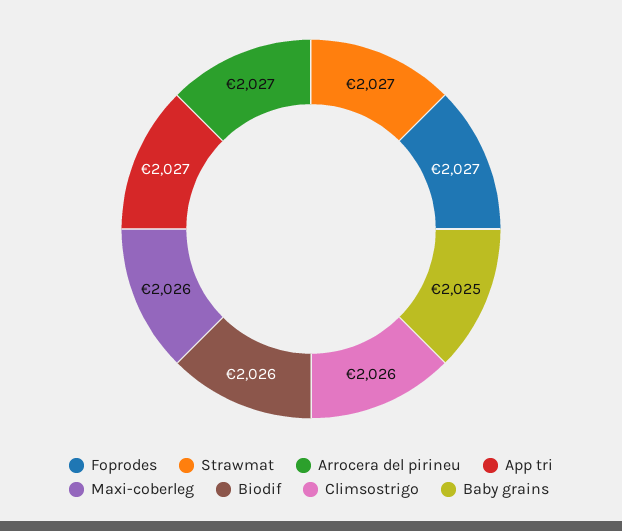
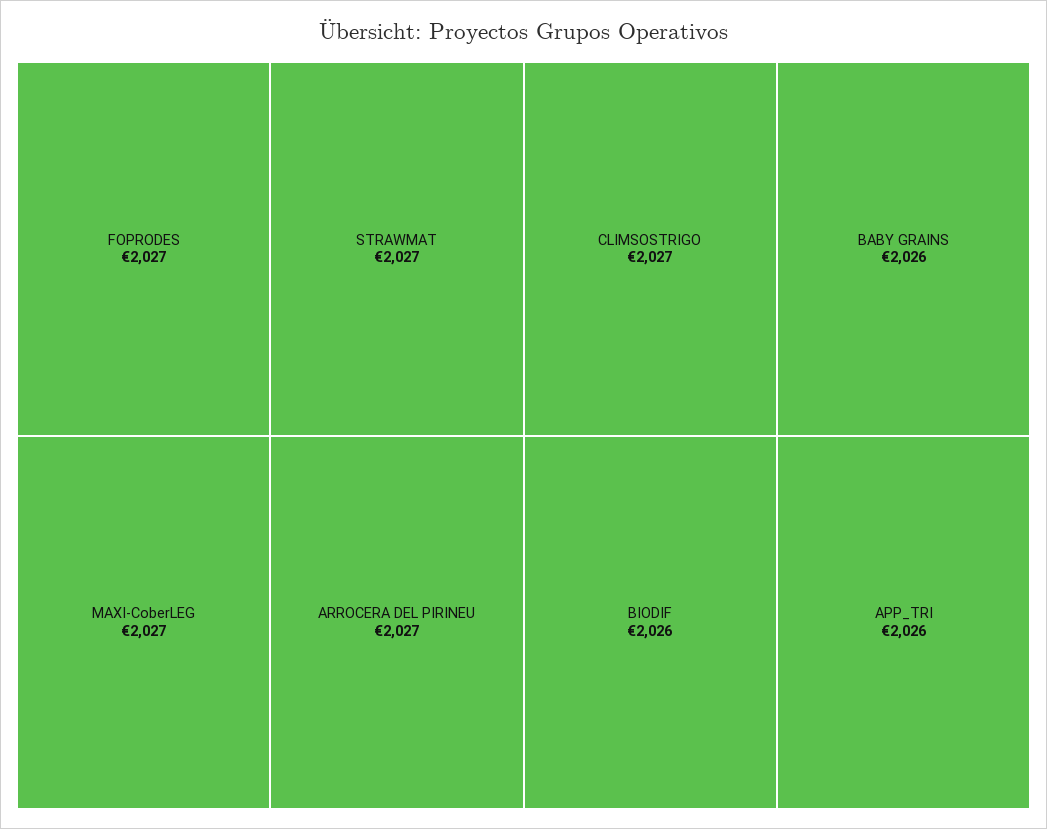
App tri: 2027 -> 2026
Maxi-coberleg: 2026 -> 2027
Climsostrigo: 2026 -> 2027
Baby grains: 2025 -> 2026

